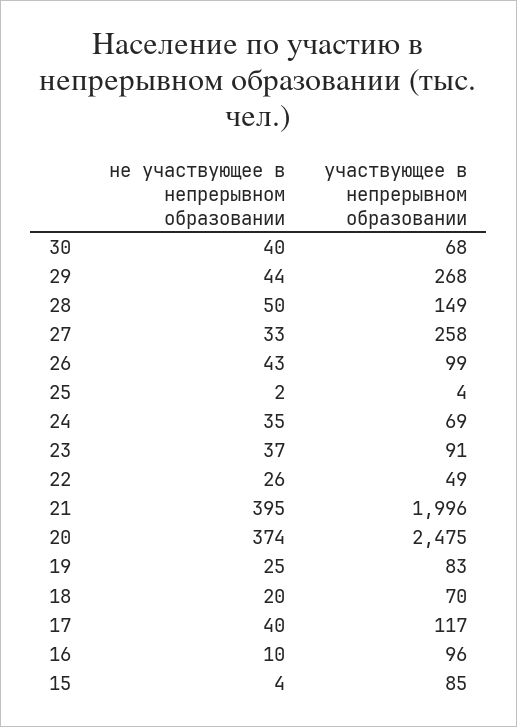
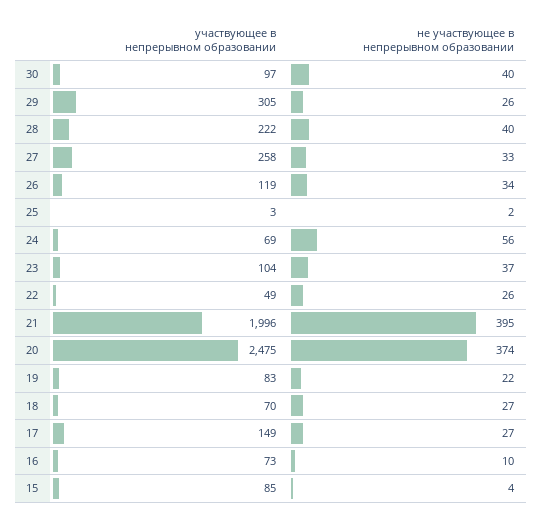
участвующее в непрерывном образовании, 30: 68 -> 97
не участвующее в непрерывном образовании, 29: 44 -> 26
участвующее в непрерывном образовании, 29: 268 -> 305
не участвующее в непрерывном образовании, 28: 50 -> 40
участвующее в непрерывном образовании, 28: 149 -> 222
не участвующее в непрерывном образовании, 26: 43 -> 34
участвующее в непрерывном образовании, 26: 99 -> 119
участвующее в непрерывном образовании, 25: 4 -> 3
не участвующее в непрерывном образовании, 24: 35 -> 56
участвующее в непрерывном образовании, 23: 91 -> 104
не участвующее в непрерывном образовании, 19: 25 -> 22
не участвующее в непрерывном образовании, 18: 20 -> 27
не участвующее в непрерывном образовании, 17: 40 -> 27
участвующее в непрерывном образовании, 17: 117 -> 149
участвующее в непрерывном образовании, 16: 96 -> 73

